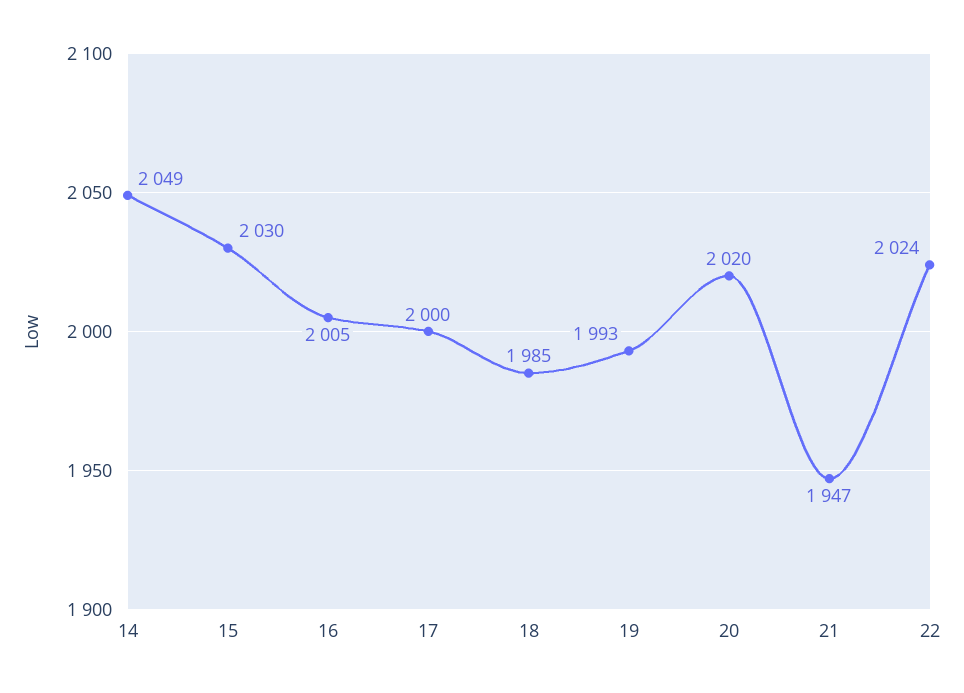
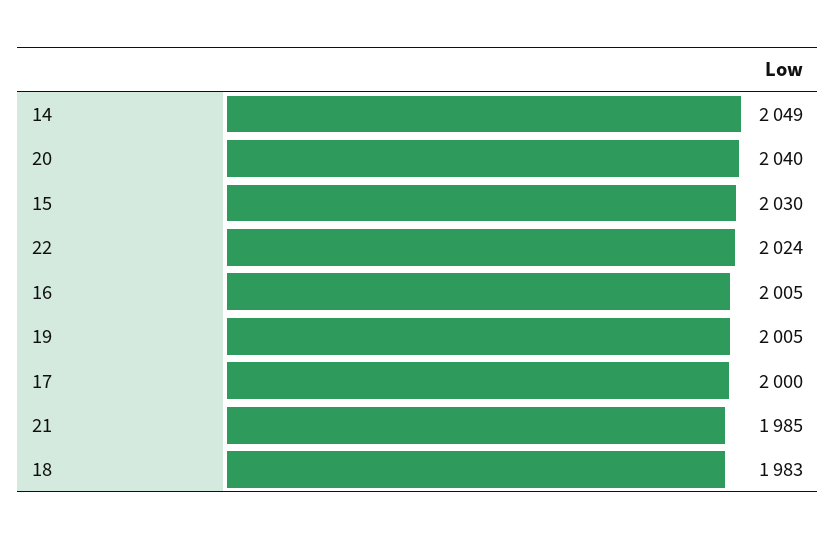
18: 1985 -> 1983
19: 1993 -> 2005
20: 2020 -> 2040
21: 1947 -> 1985

